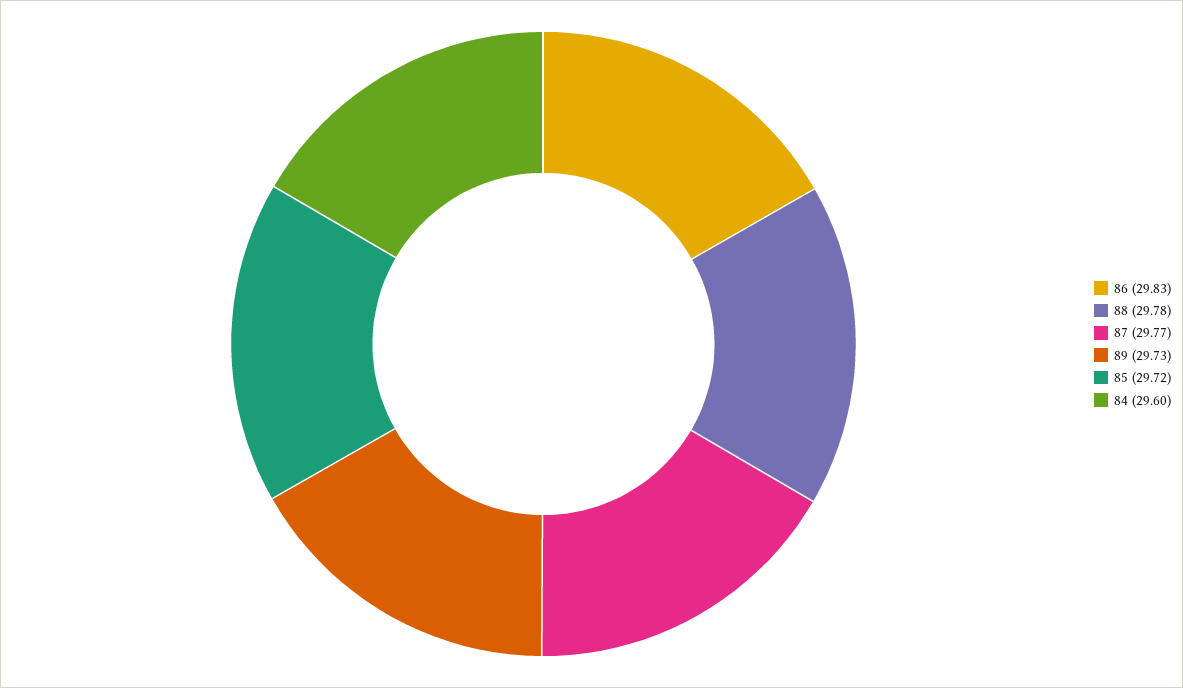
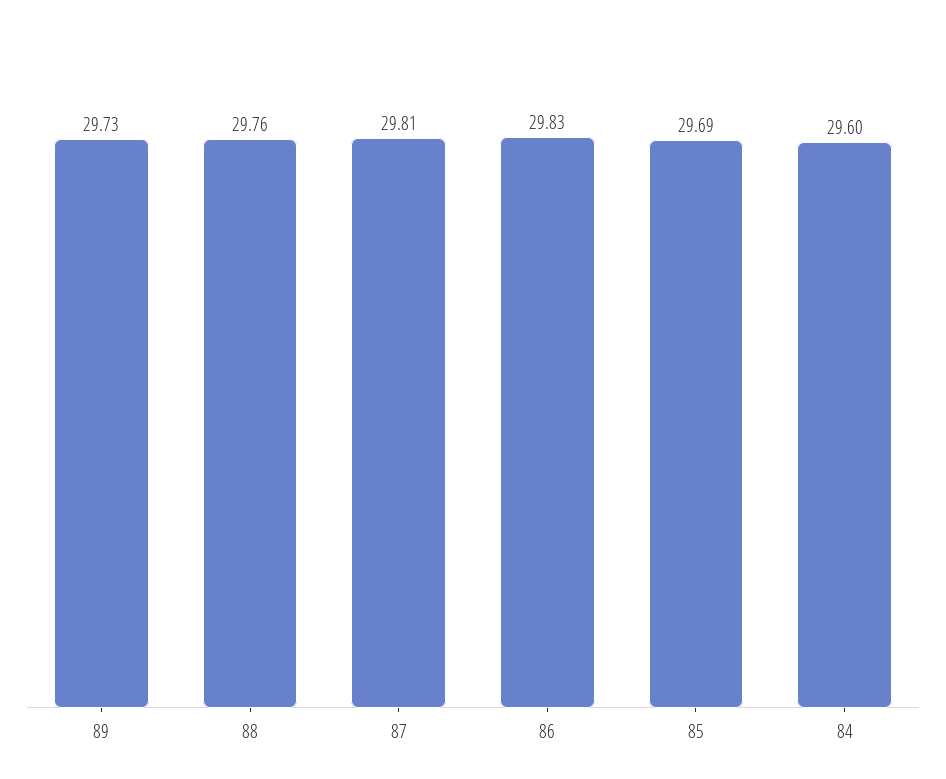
88: 29.78 -> 29.76
87: 29.77 -> 29.81
85: 29.72 -> 29.69

